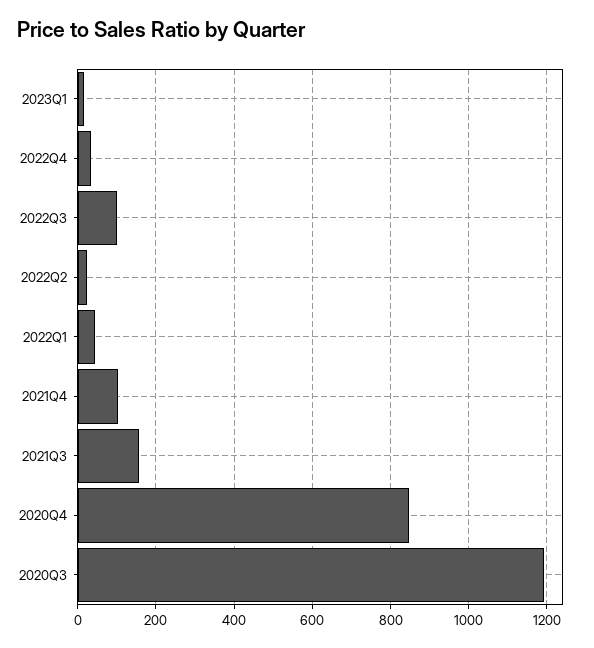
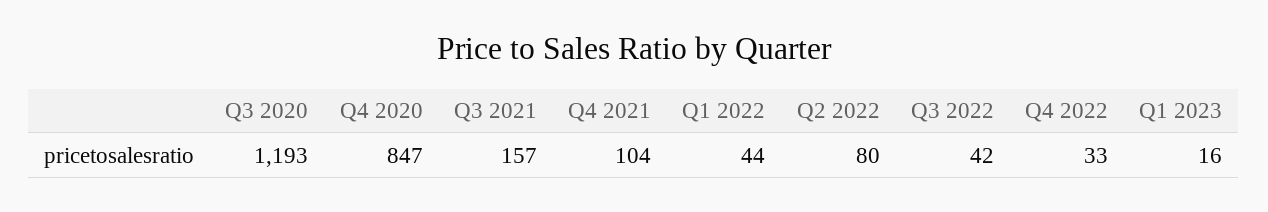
2022Q3: 100 -> 42
2022Q2: 20 -> 80

